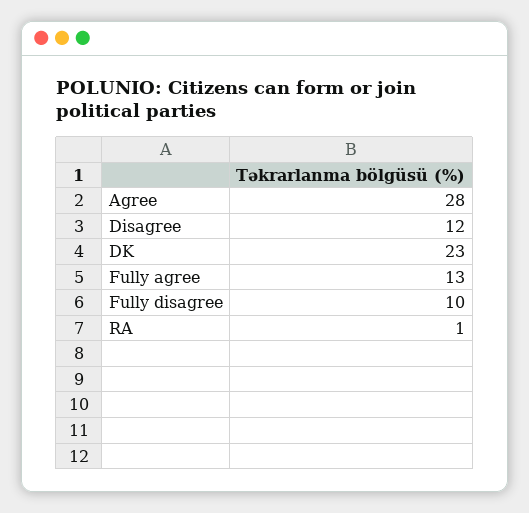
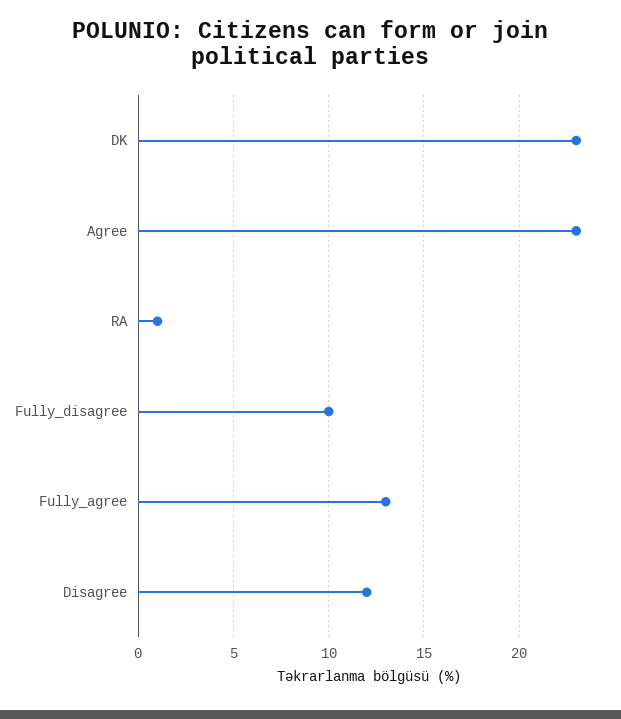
Agree: 28 -> 23

